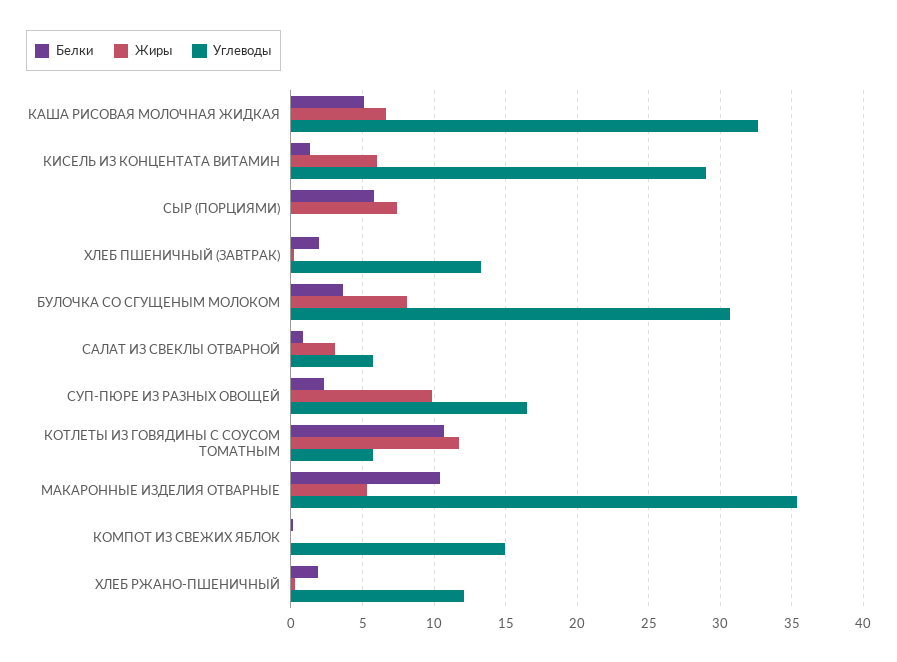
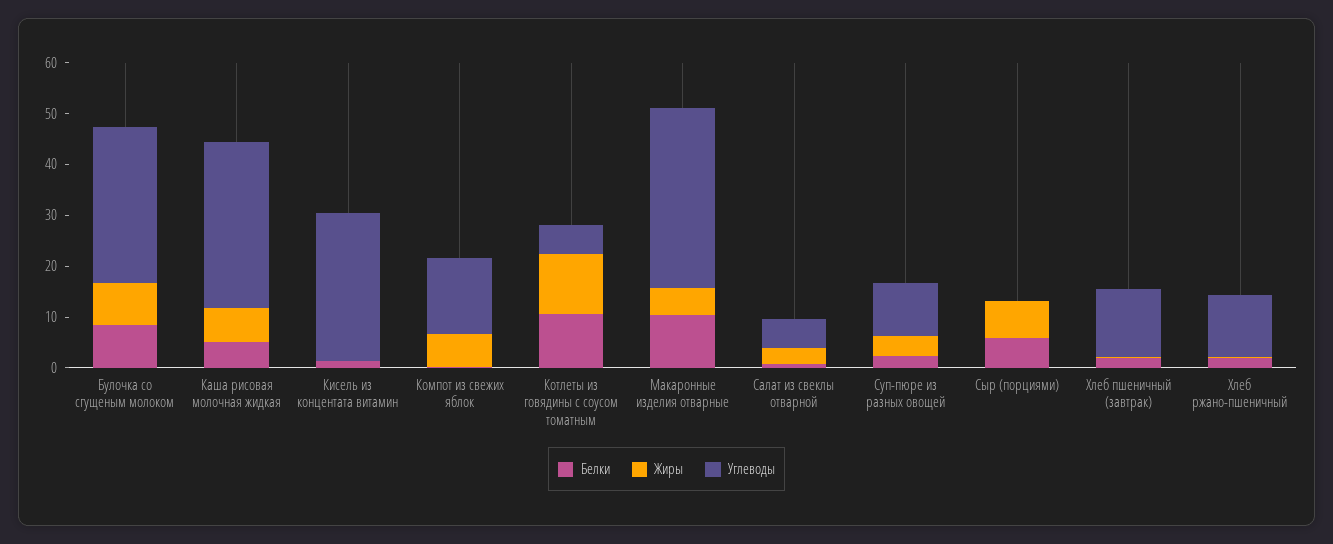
Жиры, КИСЕЛЬ ИЗ КОНЦЕНТАТА ВИТАМИН: 6 -> 0
Белки, БУЛОЧКА СО СГУЩЕНЫМ МОЛОКОМ: 3.5 -> 8
Жиры, СУП-ПЮРЕ ИЗ РАЗНЫХ ОВОЩЕЙ: 10 -> 4
Углеводы, СУП-ПЮРЕ ИЗ РАЗНЫХ ОВОЩЕЙ: 16.5 -> 10
Жиры, КОМПОТ ИЗ СВЕЖИХ ЯБЛОК: 0 -> 6

